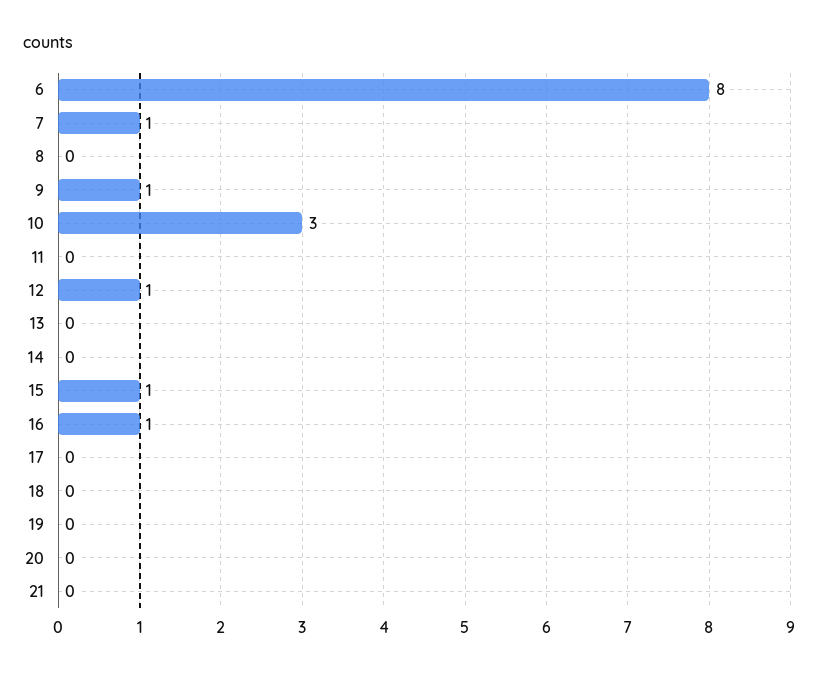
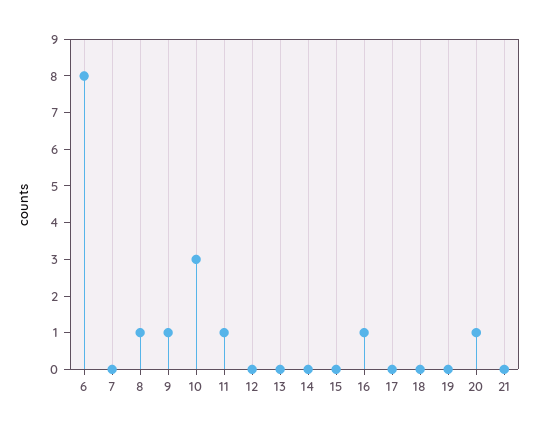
7: 1 -> 0
8: 0 -> 1
11: 0 -> 1
12: 1 -> 0
15: 1 -> 0
20: 0 -> 1

